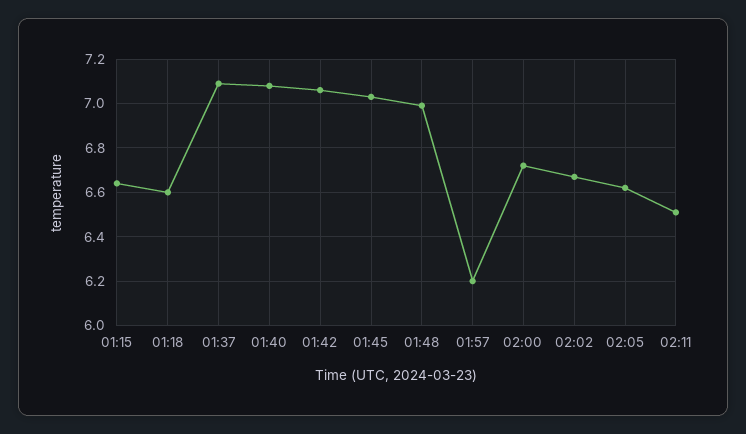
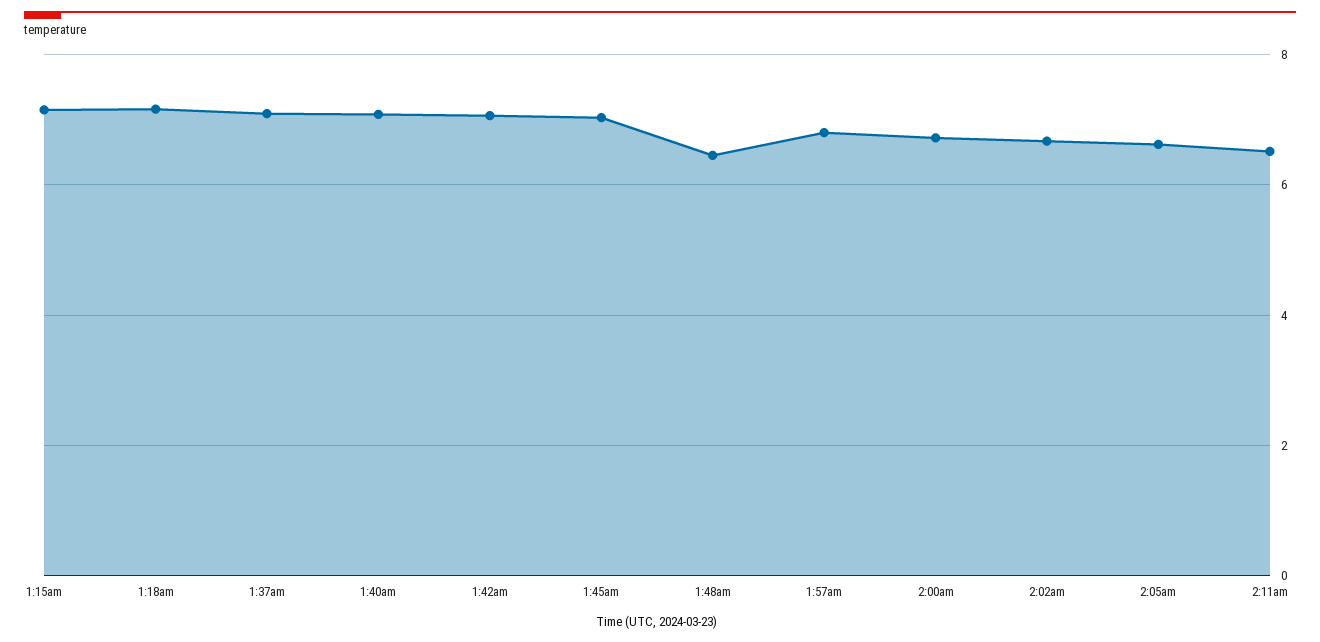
01:15: 6.65 -> 7.2
01:18: 6.6 -> 7.2
01:48: 7 -> 6.4
01:57: 6.2 -> 6.8

